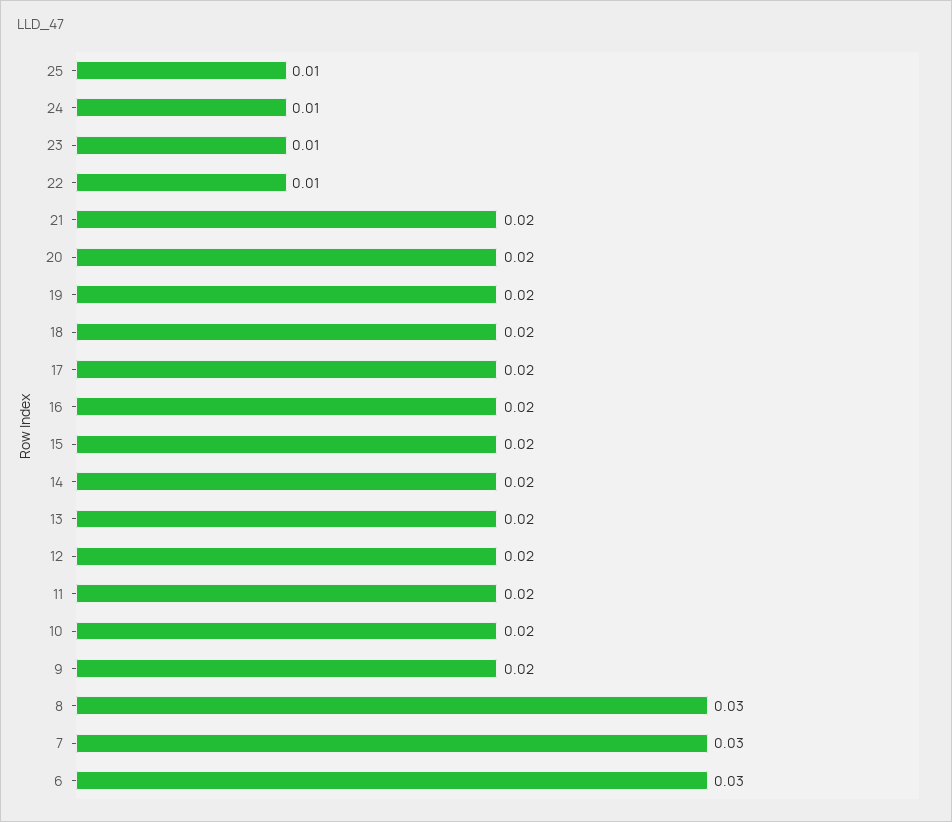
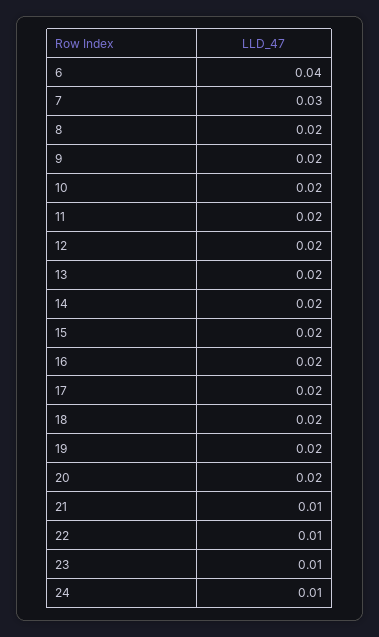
25: 0.01 -> none
21: 0.02 -> 0.01
8: 0.03 -> 0.02
6: 0.03 -> 0.04

